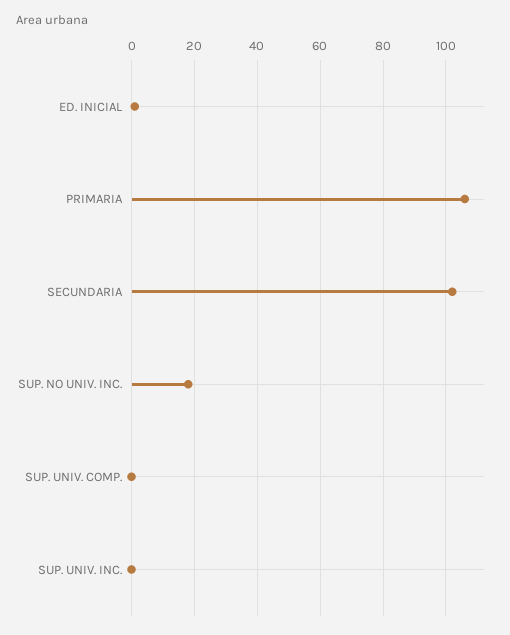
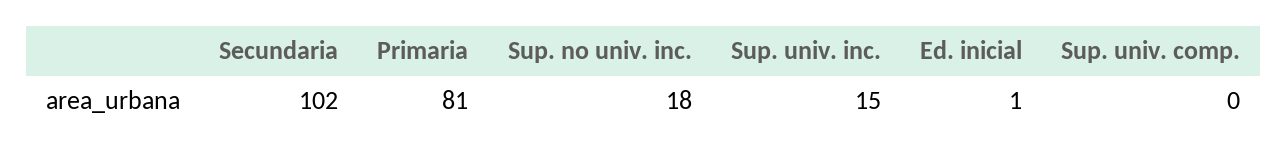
PRIMARIA: 105 -> 81
SUP. UNIV. INC.: 0 -> 15

